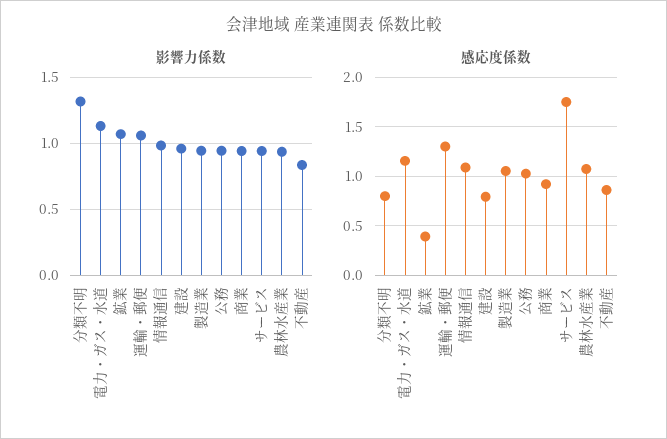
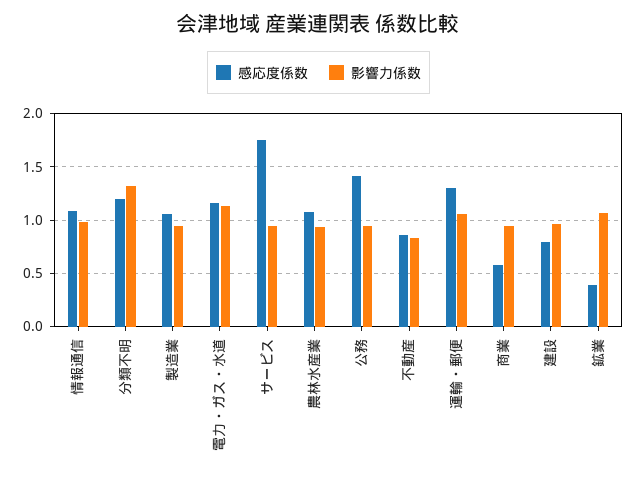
感応度係数, 分類不明: 0.8 -> 1.2
感応度係数, 公務: 1 -> 1.4
感応度係数, 商業: 0.9 -> 0.6

